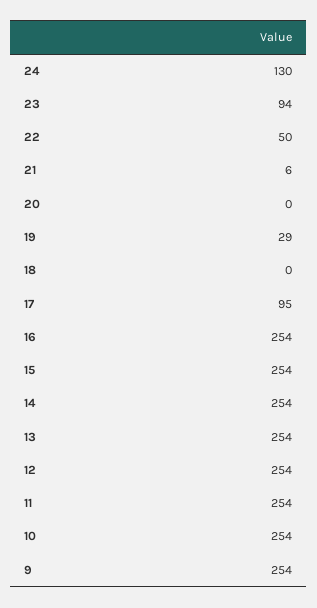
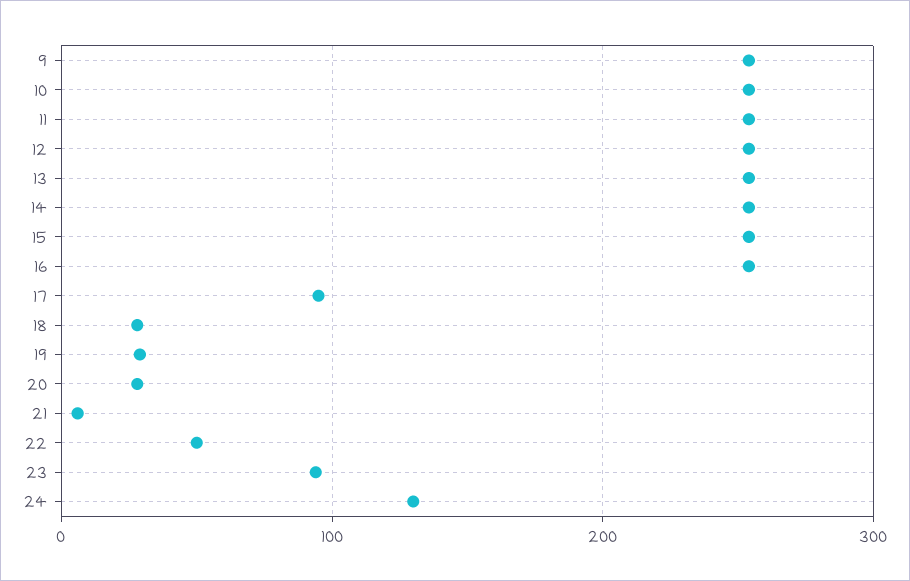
20: 0 -> 30
18: 0 -> 30

